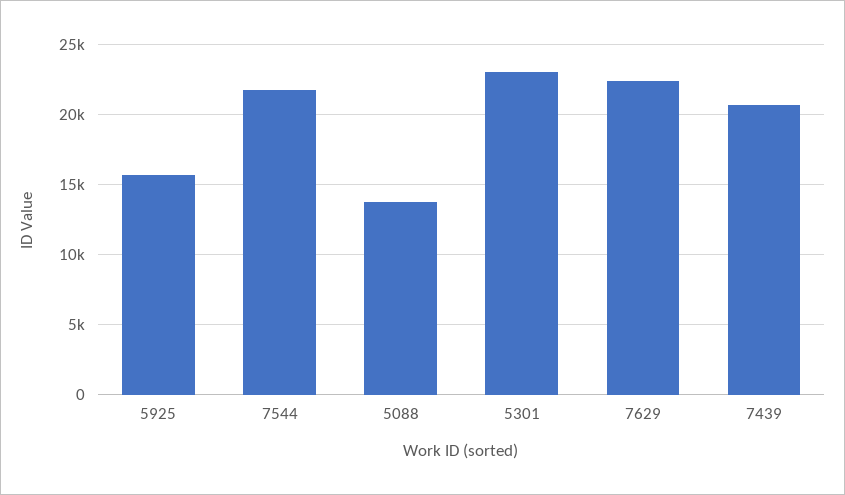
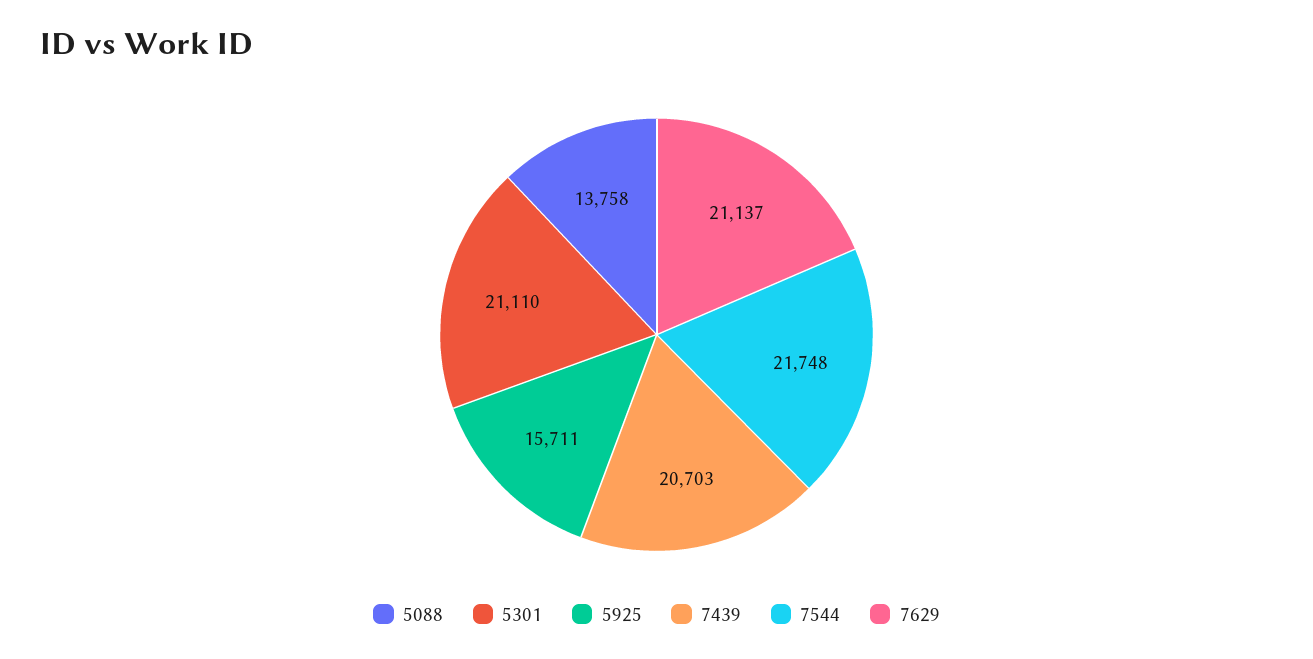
5301: 23000 -> 21110
7629: 22500 -> 21137

